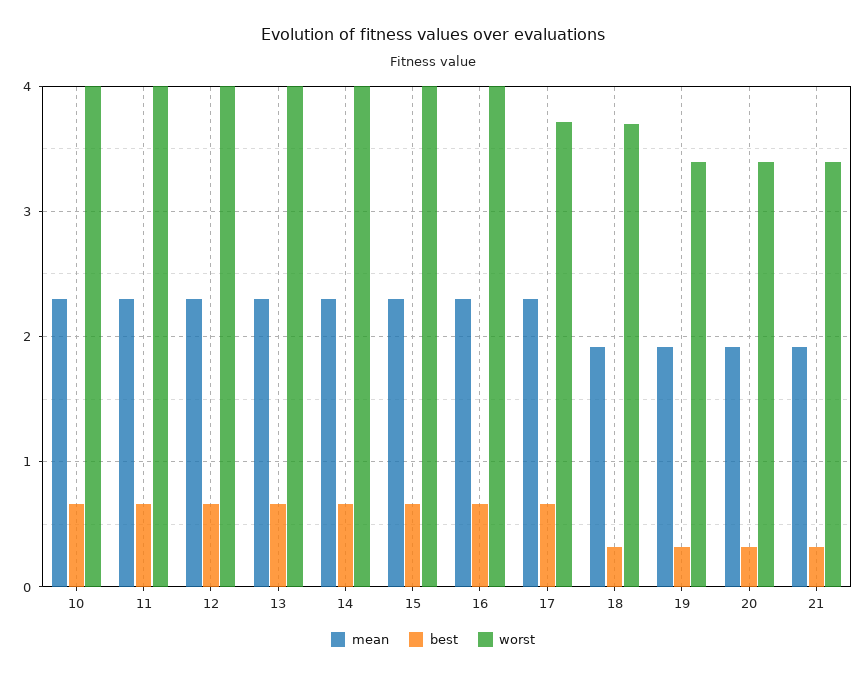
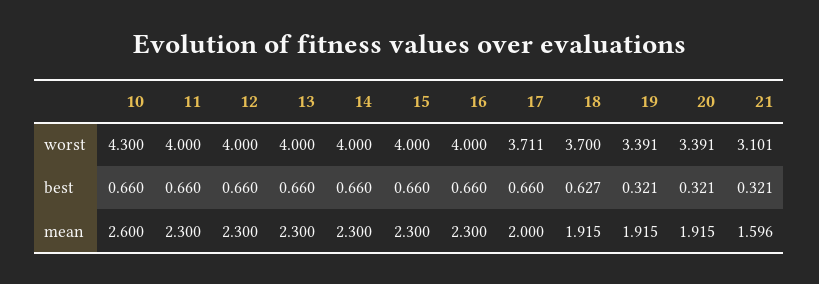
mean, 10: 2.3 -> 2.6
worst, 10: 4 -> 4.3
mean, 17: 2.3 -> 2
best, 18: 0.3 -> 0.627
mean, 21: 1.9 -> 1.596
worst, 21: 3.4 -> 3.101

